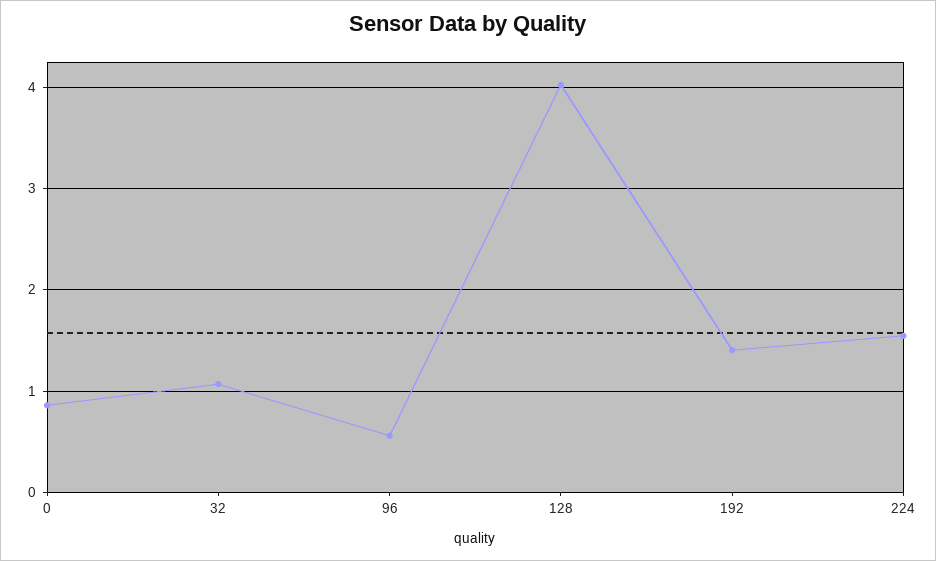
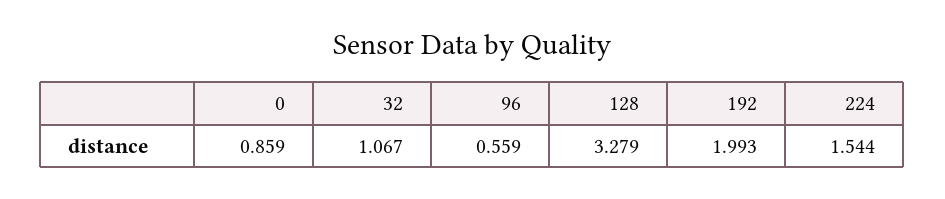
128: 4 -> 3.279
192: 1.4 -> 1.993

